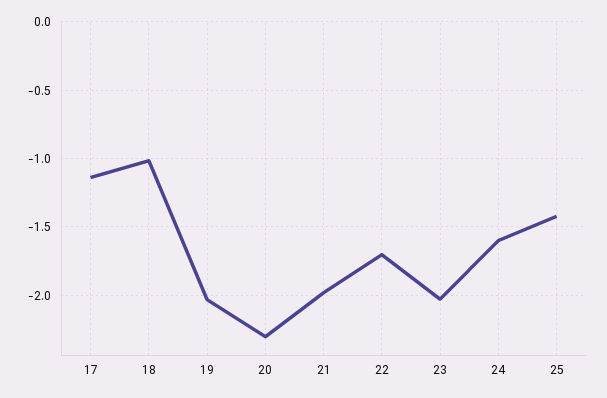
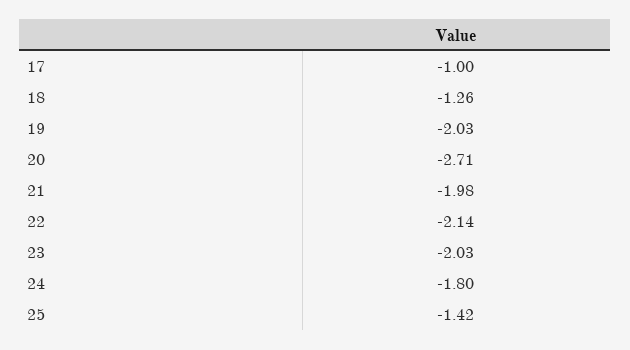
17: -1.15 -> -1
18: -1 -> -1.26
20: -2.3 -> -2.71
22: -1.7 -> -2.14
24: -1.6 -> -1.8

